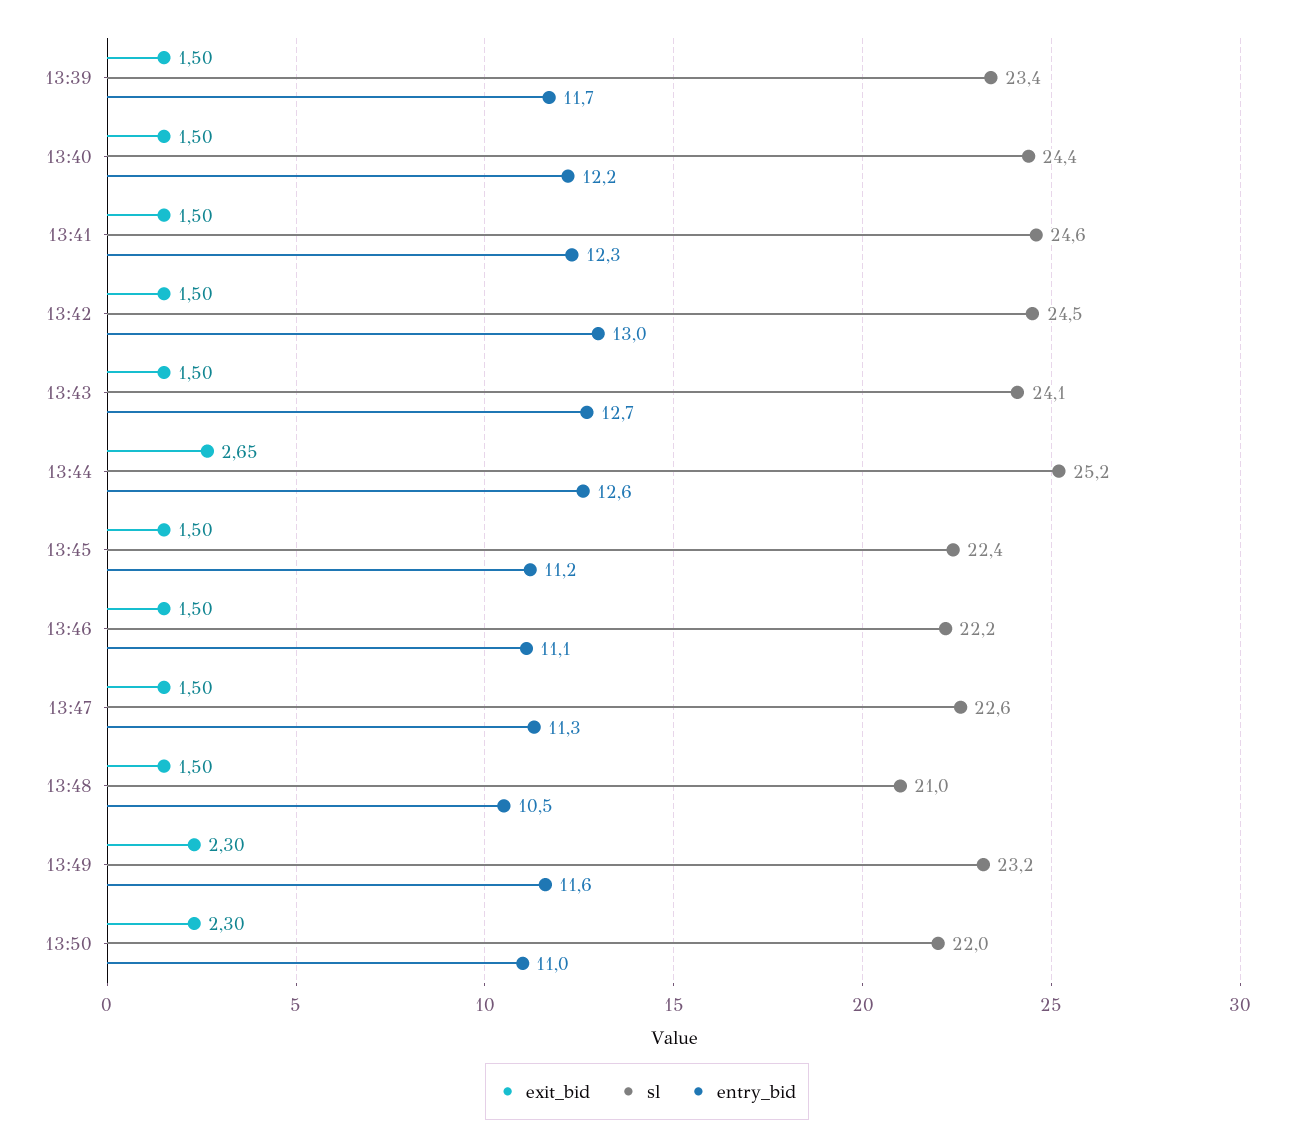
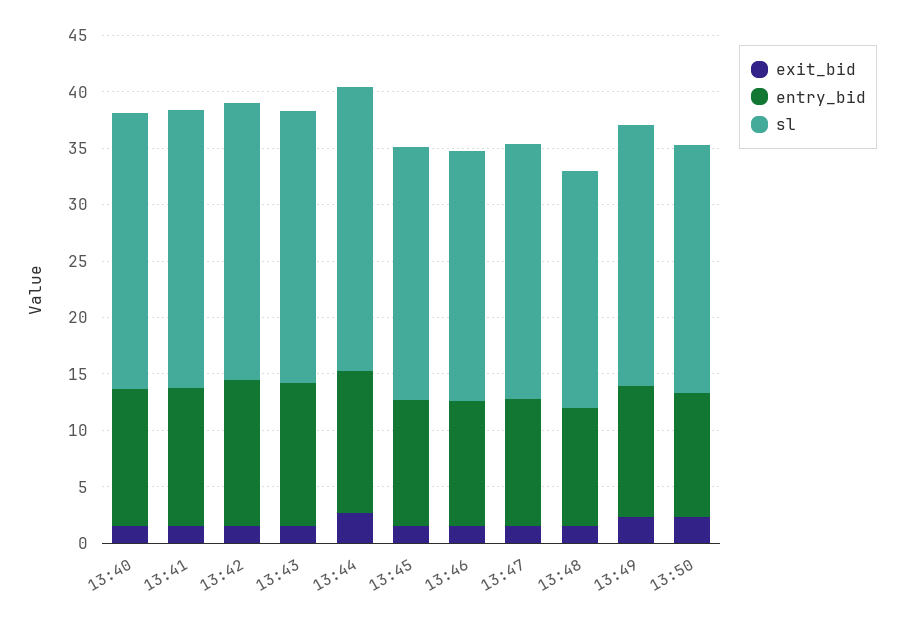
exit_bid, 13:39: 1.5 -> none
sl, 13:39: 23.4 -> none
entry_bid, 13:39: 11.7 -> none

